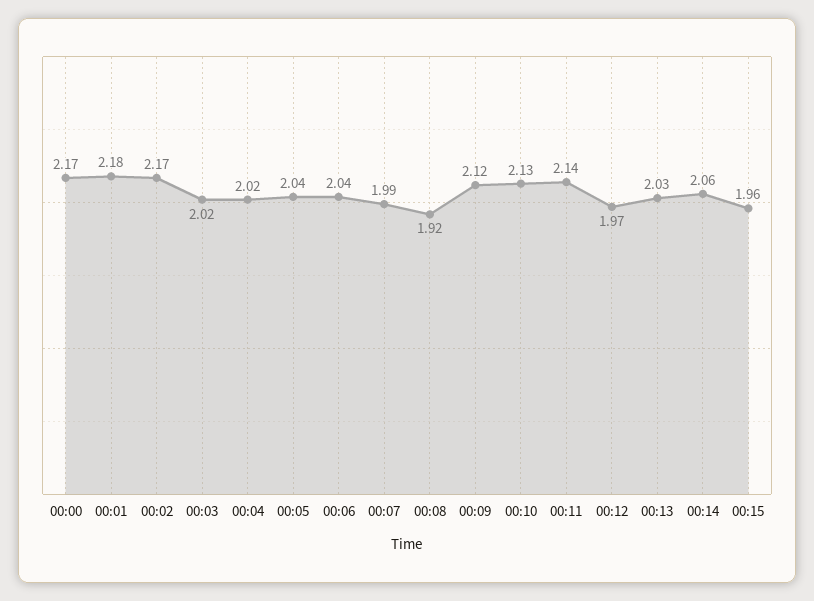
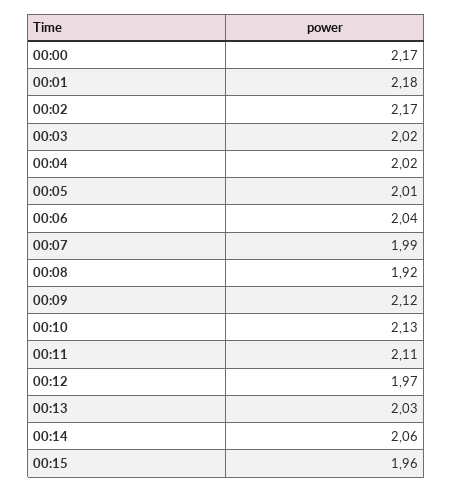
00:05: 2.04 -> 2.01
00:11: 2.14 -> 2.11

